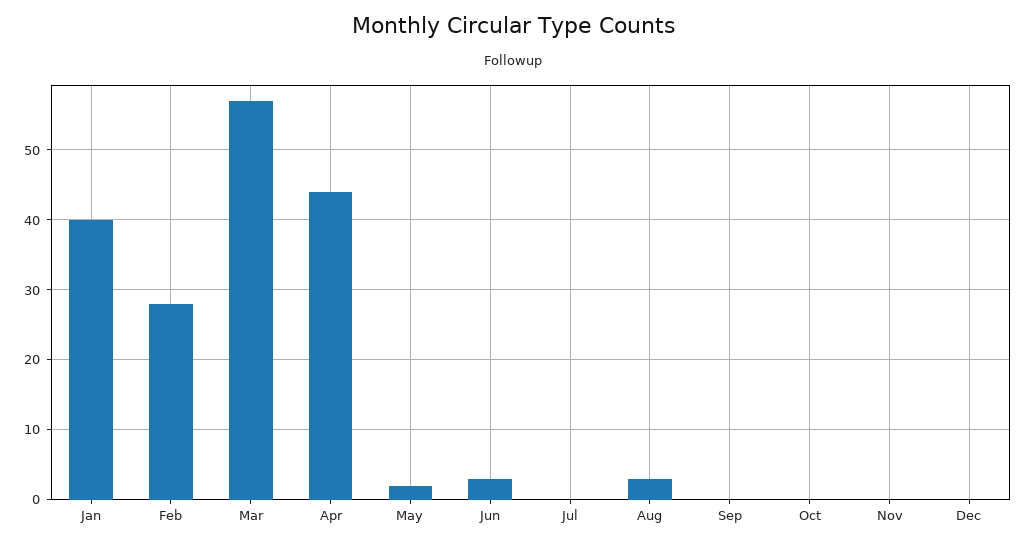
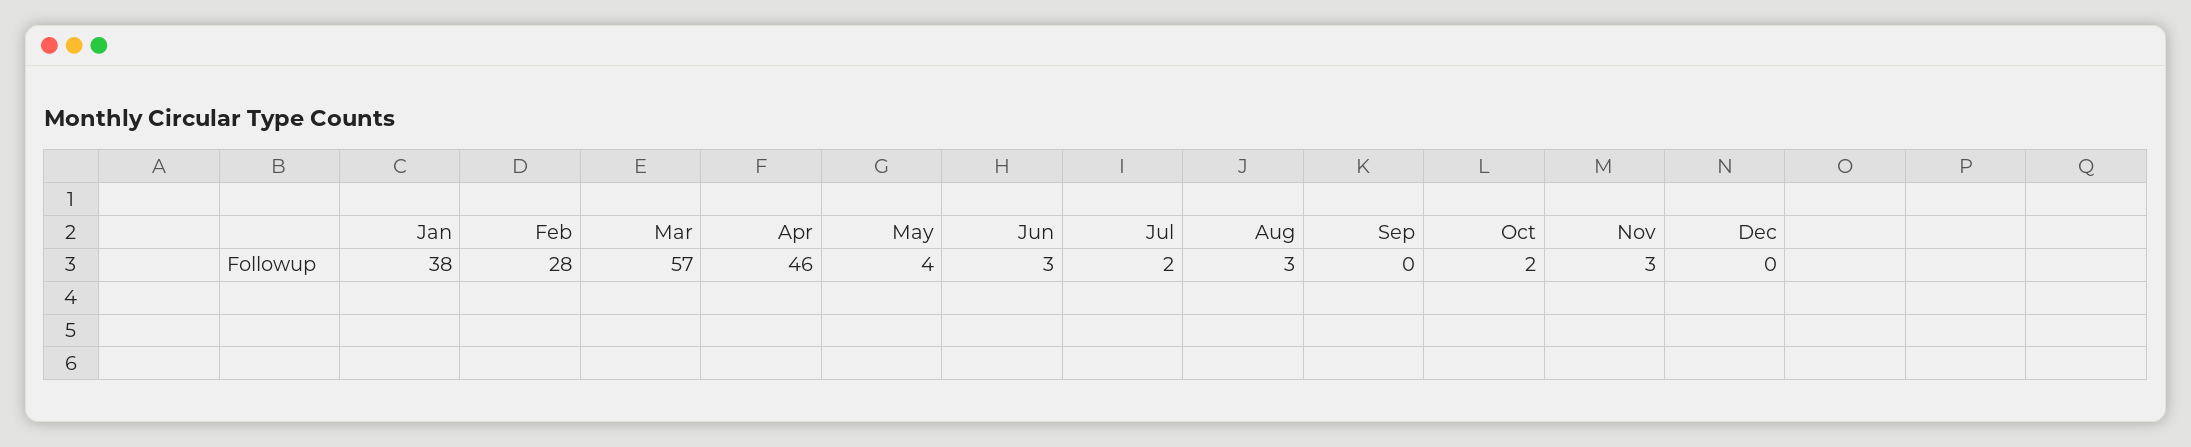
Jan: 40 -> 38
Apr: 44 -> 46
May: 2 -> 4
Jul: 0 -> 2
Oct: 0 -> 2
Nov: 0 -> 3

